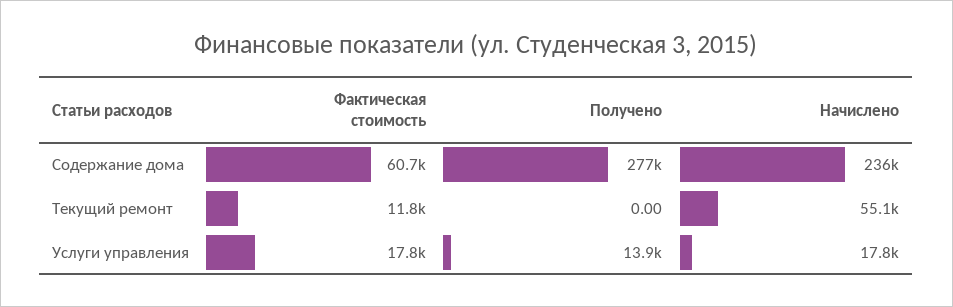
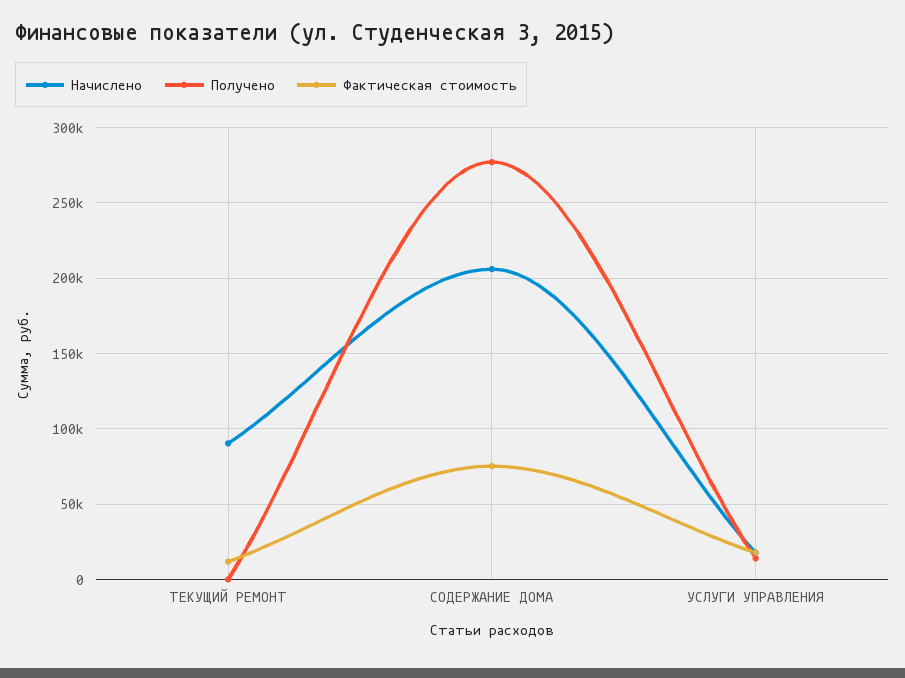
Фактическая стоимость, Содержание дома: 60700 -> 75000
Начислено, Содержание дома: 236000 -> 205000
Начислено, Текущий ремонт: 55100 -> 90000

